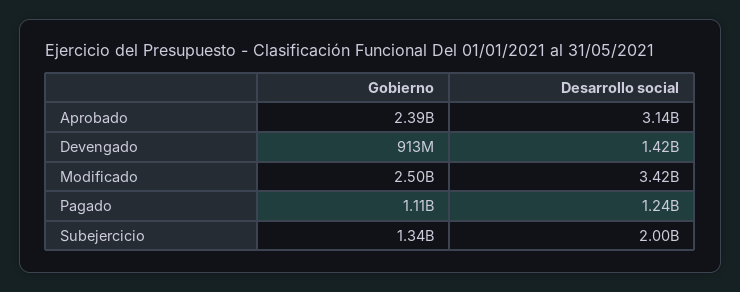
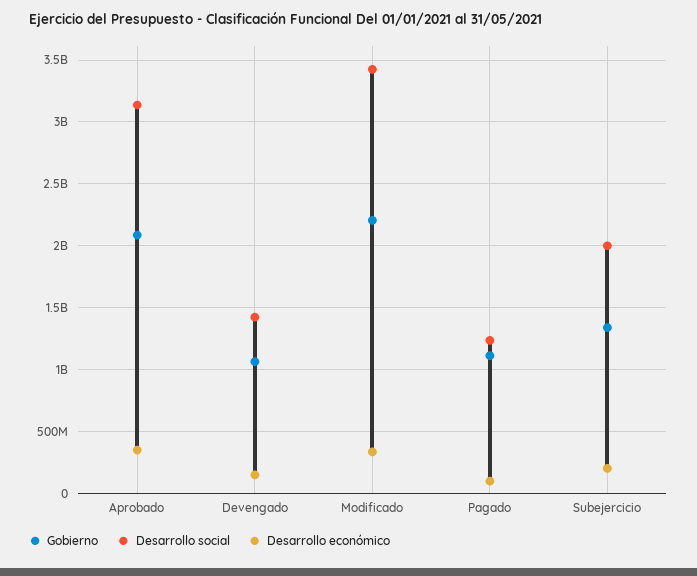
Gobierno, Aprobado: 2390000000 -> 2100000000
Gobierno, Devengado: 913000000 -> 1050000000
Gobierno, Modificado: 2500000000 -> 2200000000
Desarrollo económico, Aprobado: none -> 350000000
Desarrollo económico, Devengado: none -> 150000000
Desarrollo económico, Modificado: none -> 350000000
Desarrollo económico, Pagado: none -> 100000000
Desarrollo económico, Subejercicio: none -> 200000000

